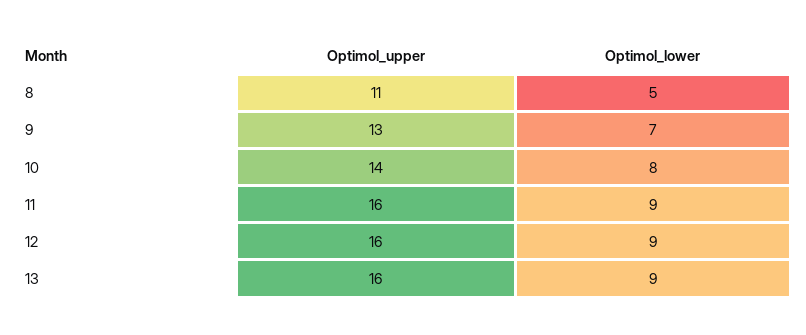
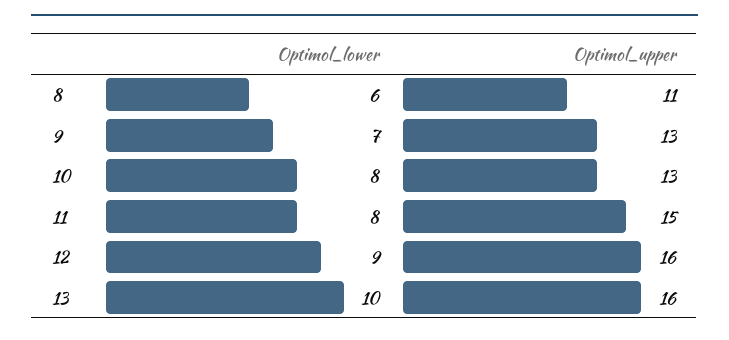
Optimol_lower, 8: 5 -> 6
Optimol_upper, 10: 14 -> 13
Optimol_upper, 11: 16 -> 15
Optimol_lower, 11: 9 -> 8
Optimol_lower, 13: 9 -> 10

